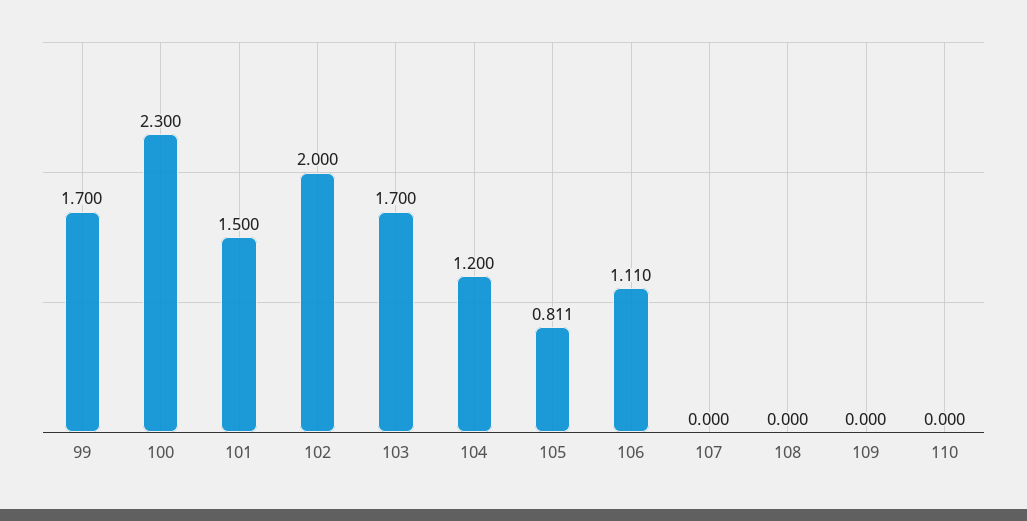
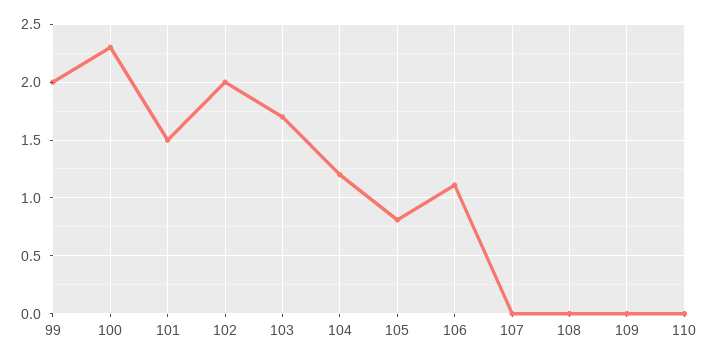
99: 1.7 -> 2

